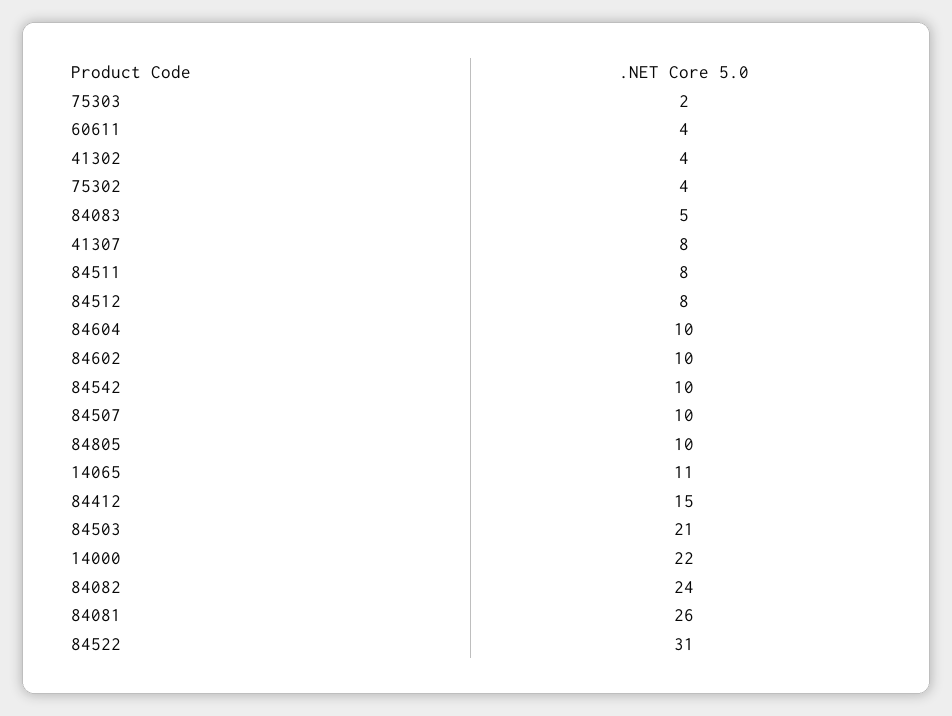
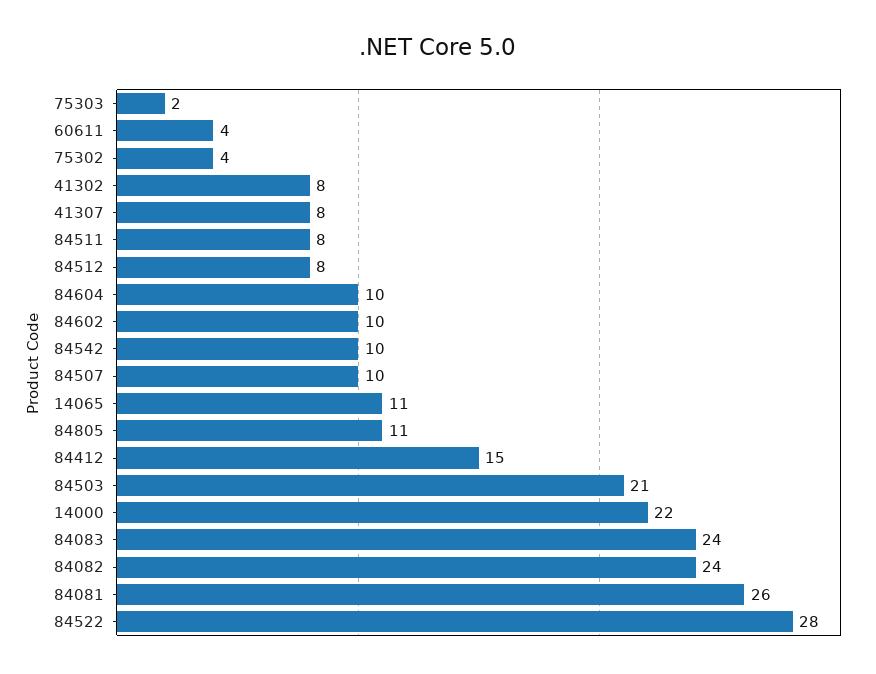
41302: 4 -> 8
84083: 5 -> 24
84805: 10 -> 11
84522: 31 -> 28

